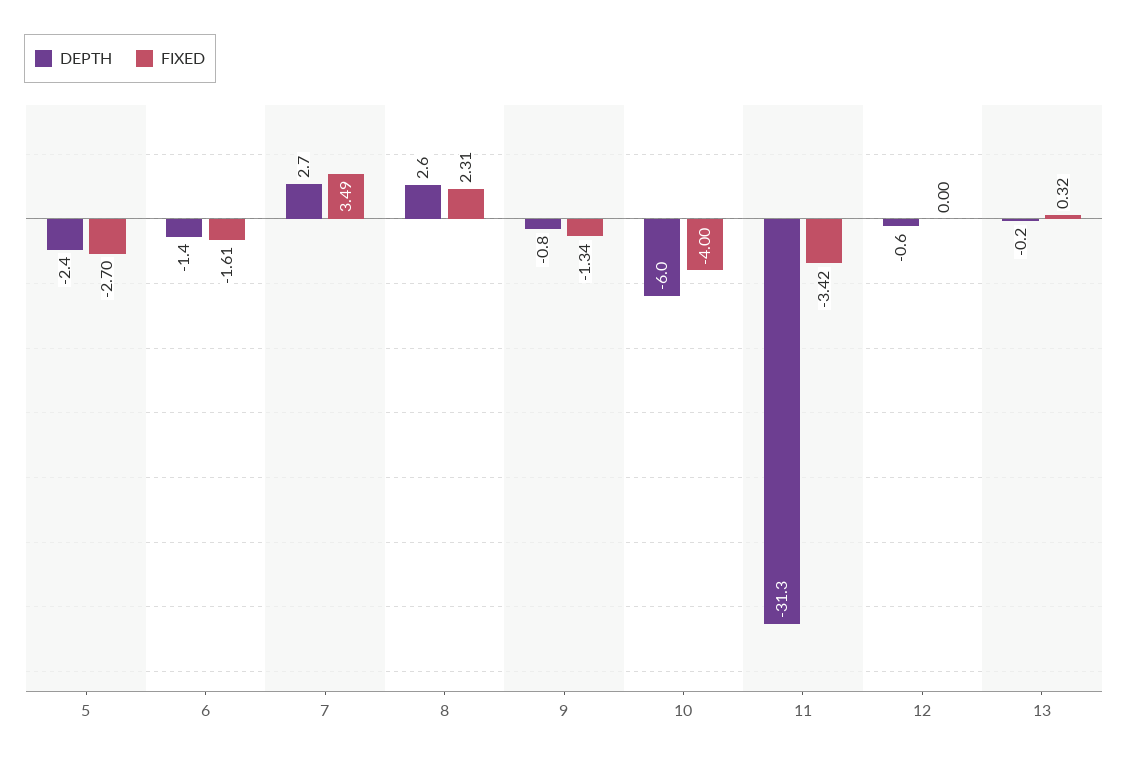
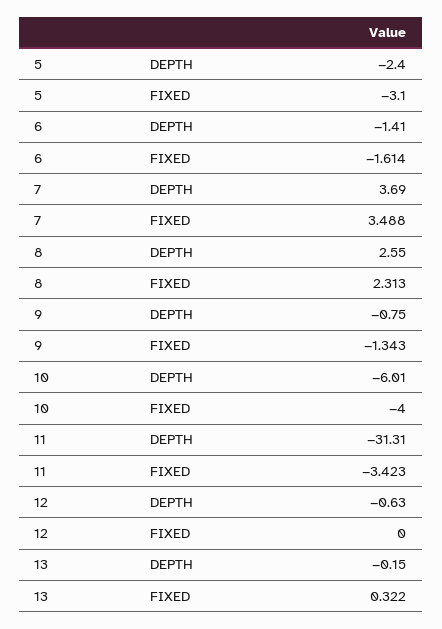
FIXED, 5: -2.7 -> -3.1
DEPTH, 7: 2.7 -> 3.69

